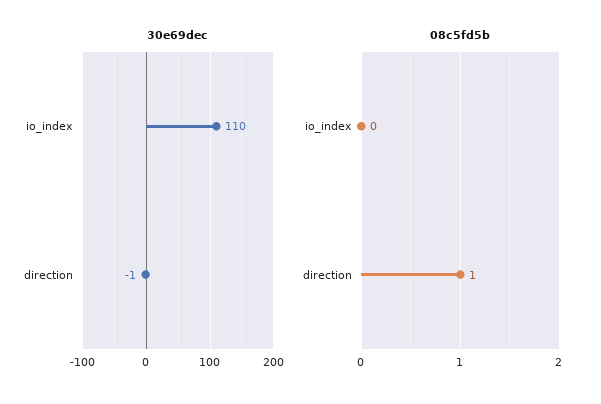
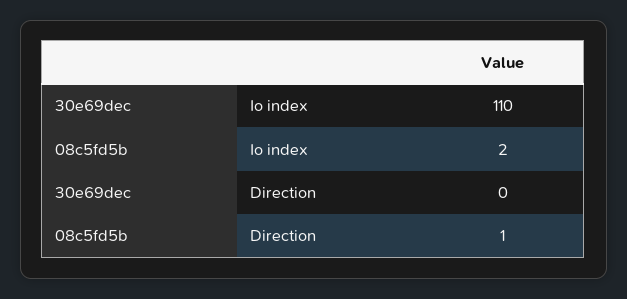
30e69dec, direction: -1 -> 0
08c5fd5b, io_index: 0 -> 2

